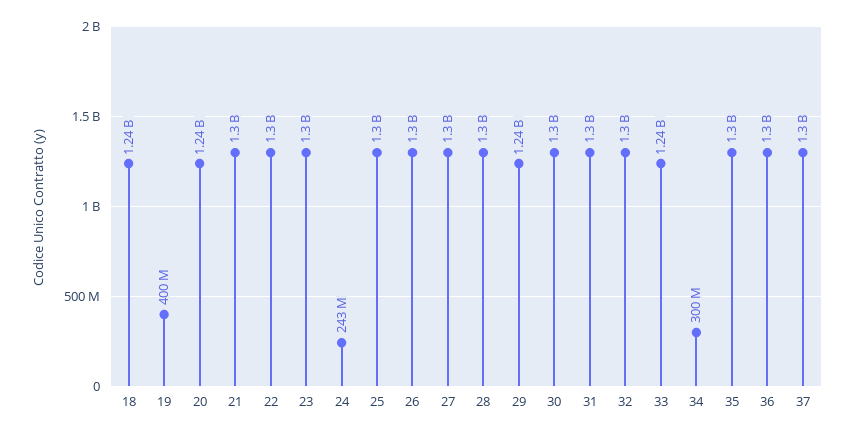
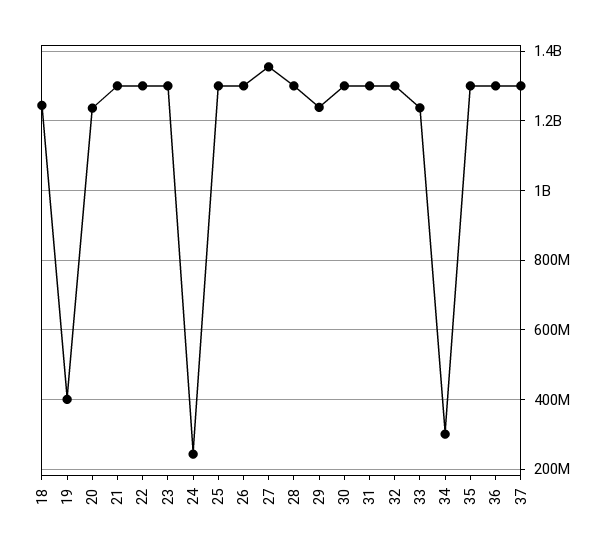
27: 1300000000 -> 1360000000

